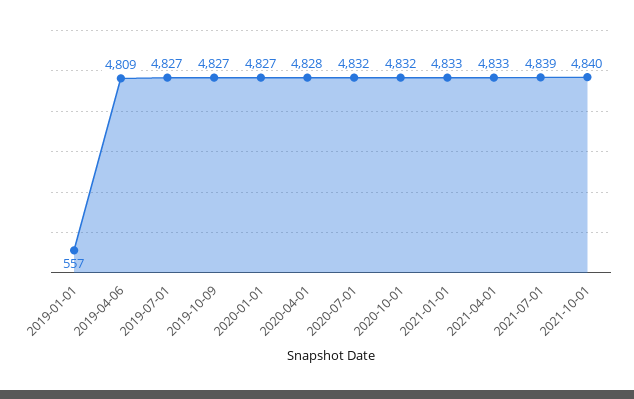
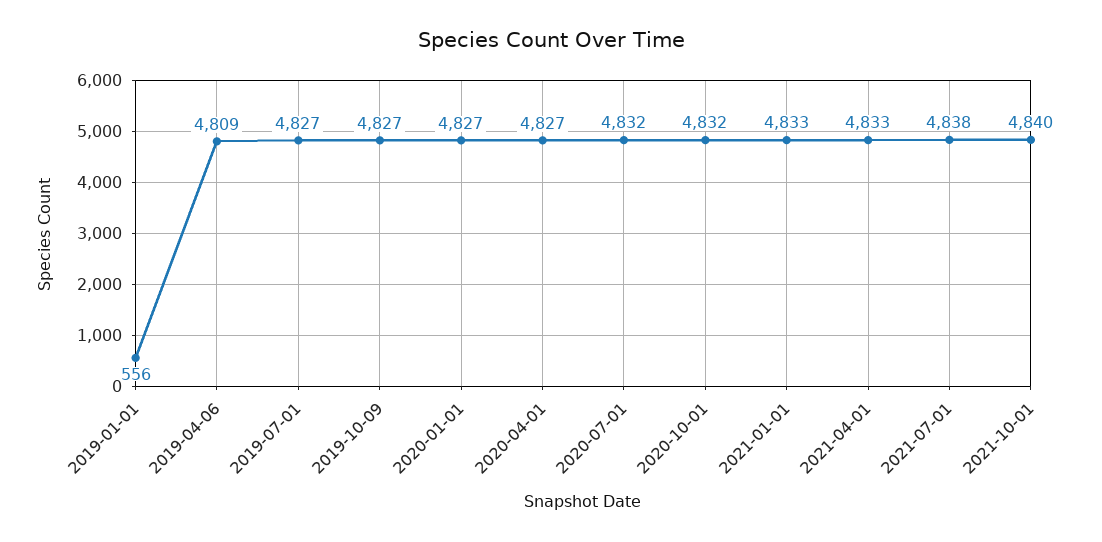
2019-01-01: 557 -> 556
2020-04-01: 4828 -> 4827
2021-07-01: 4839 -> 4838

